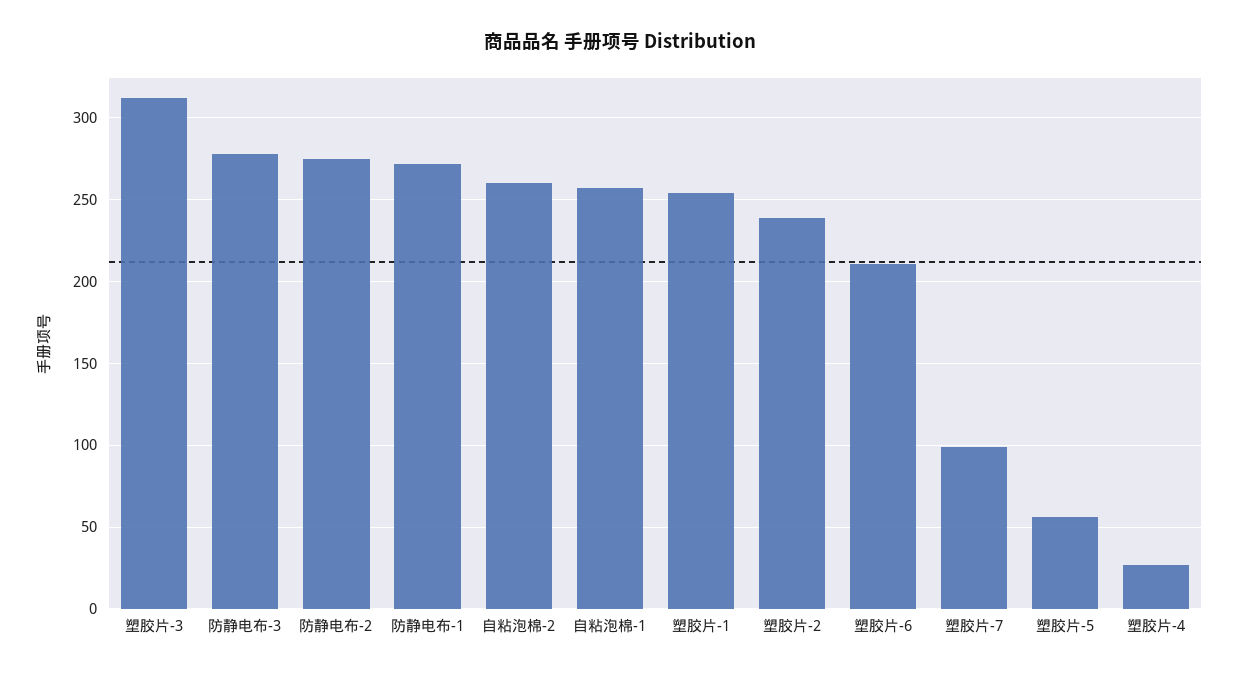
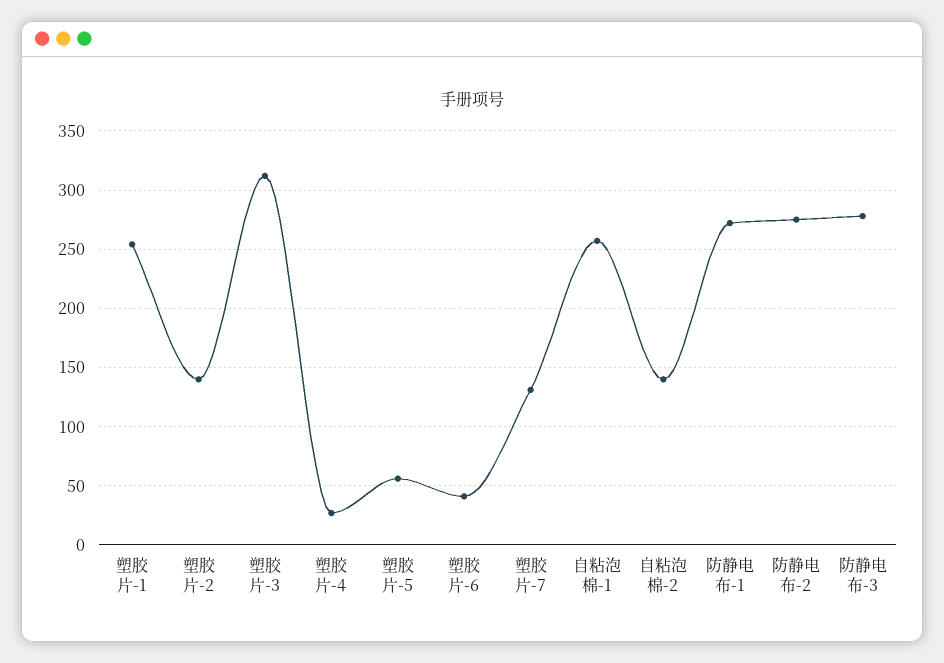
自粘泡棉-2: 260 -> 140
塑胶片-2: 240 -> 140
塑胶片-6: 210 -> 40
塑胶片-7: 100 -> 130

